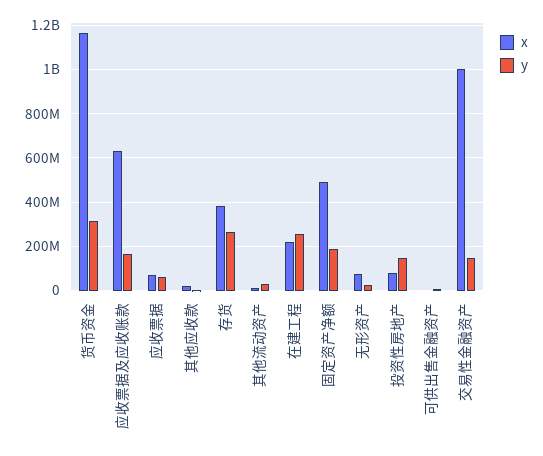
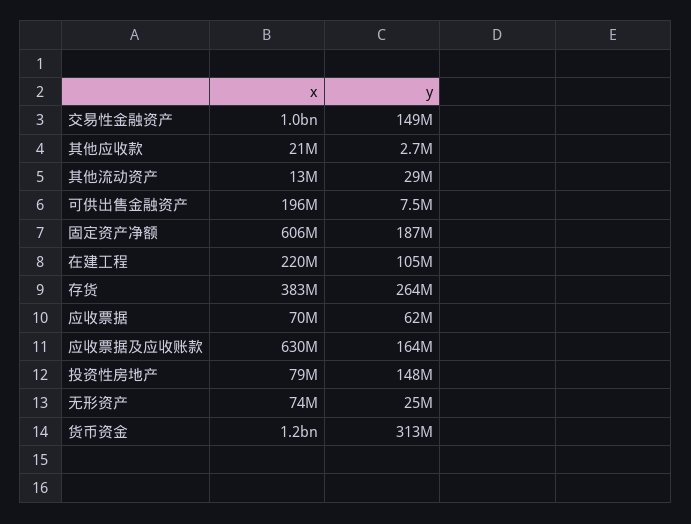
y, 在建工程: 250000000 -> 105000000
x, 固定资产净额: 500000000 -> 606000000
x, 可供出售金融资产: 0 -> 196000000

